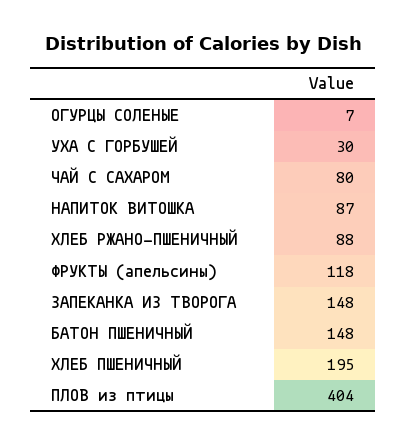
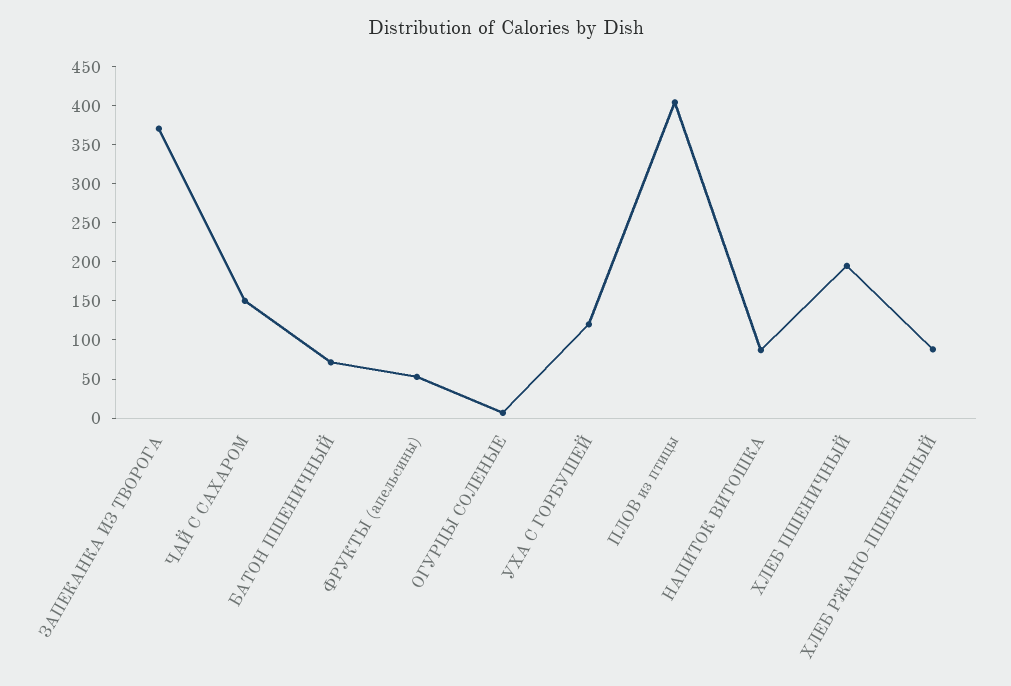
УХА С ГОРБУШЕЙ: 30 -> 125
ЧАЙ С САХАРОМ: 80 -> 150
ФРУКТЫ (апельсины): 118 -> 50
ЗАПЕКАНКА ИЗ ТВОРОГА: 148 -> 375
БАТОН ПШЕНИЧНЫЙ: 148 -> 75

